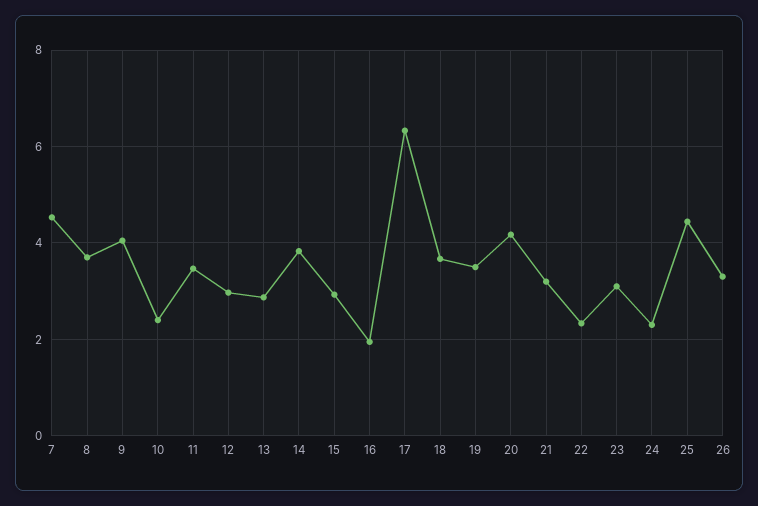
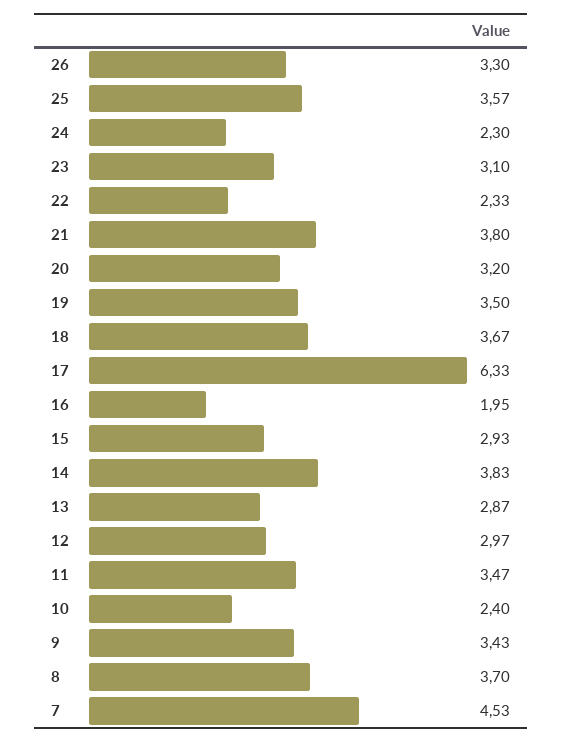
9: 4 -> 3.43
20: 4.2 -> 3.2
21: 3.2 -> 3.8
25: 4.4 -> 3.57

